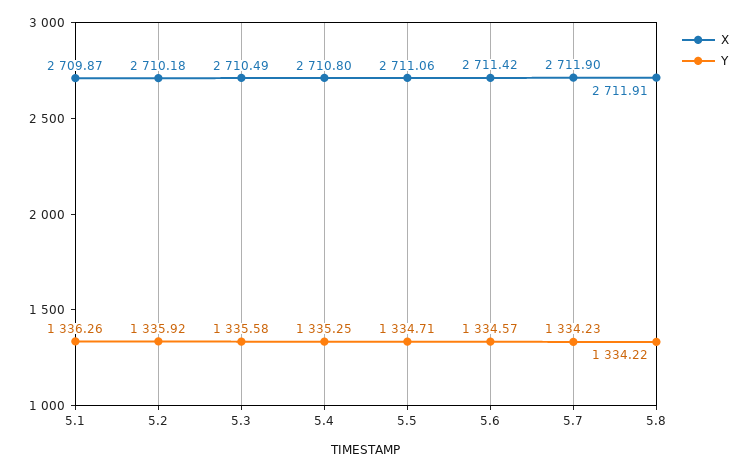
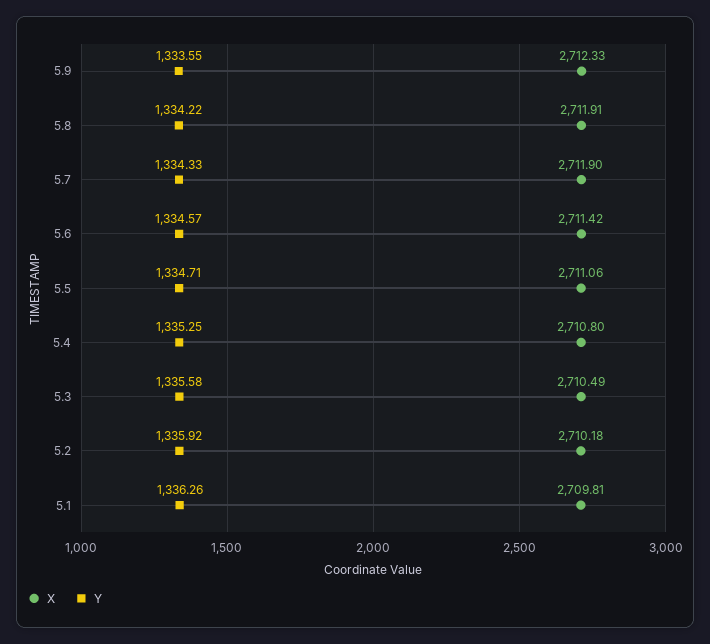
X, 5.1: 2709.87 -> 2709.81
Y, 5.7: 1334.23 -> 1334.33
X, 5.9: none -> 2712.33
Y, 5.9: none -> 1333.55

